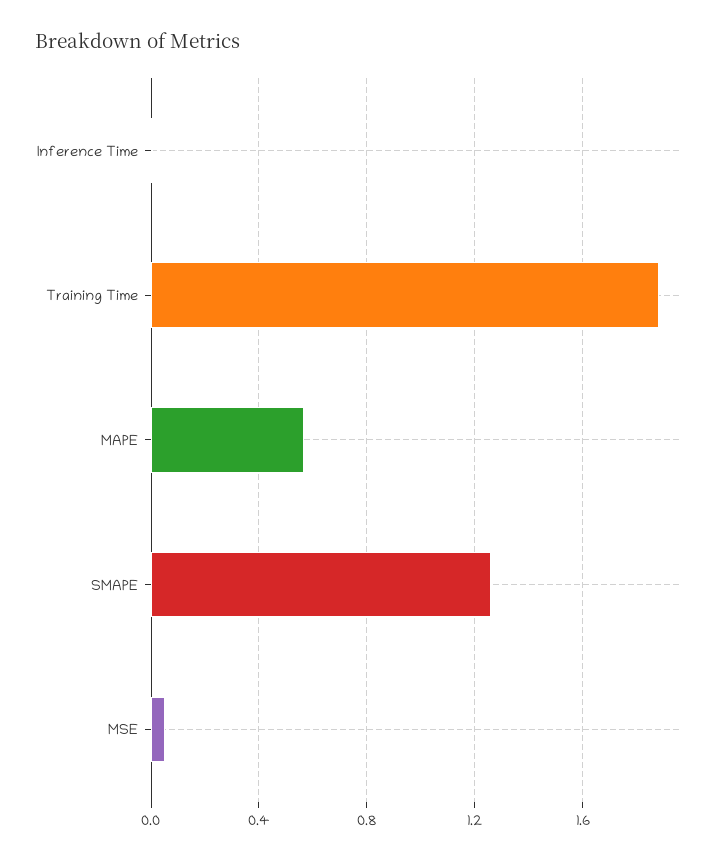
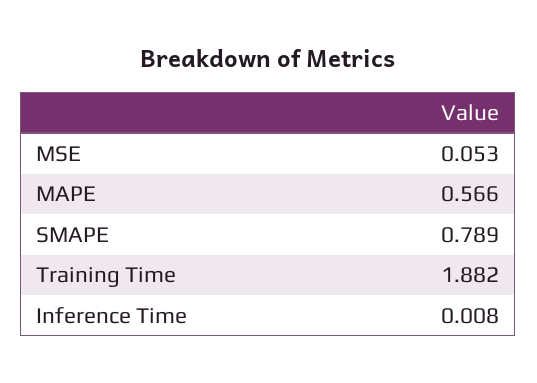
SMAPE: 1.25 -> 0.789

